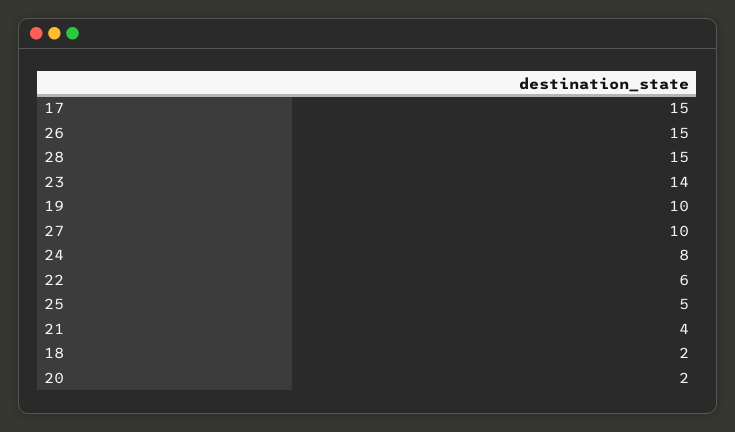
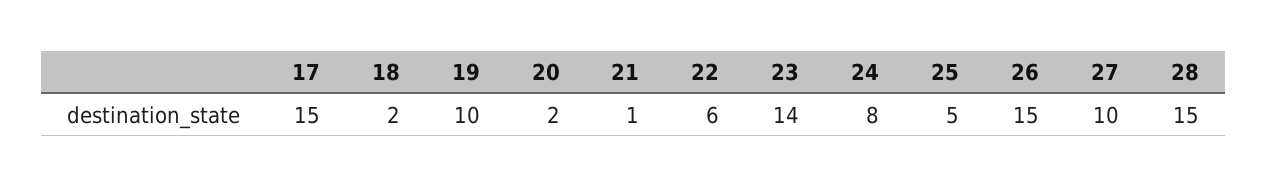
21: 4 -> 1

